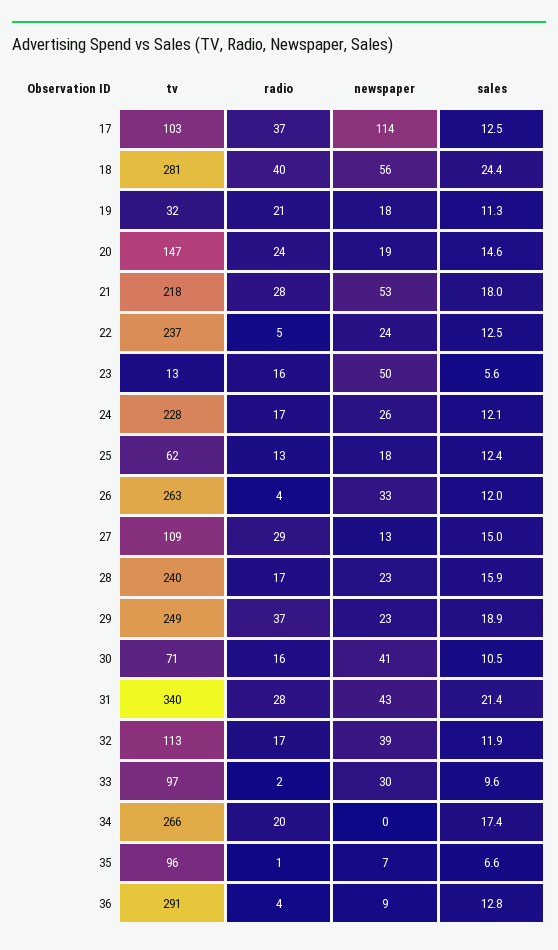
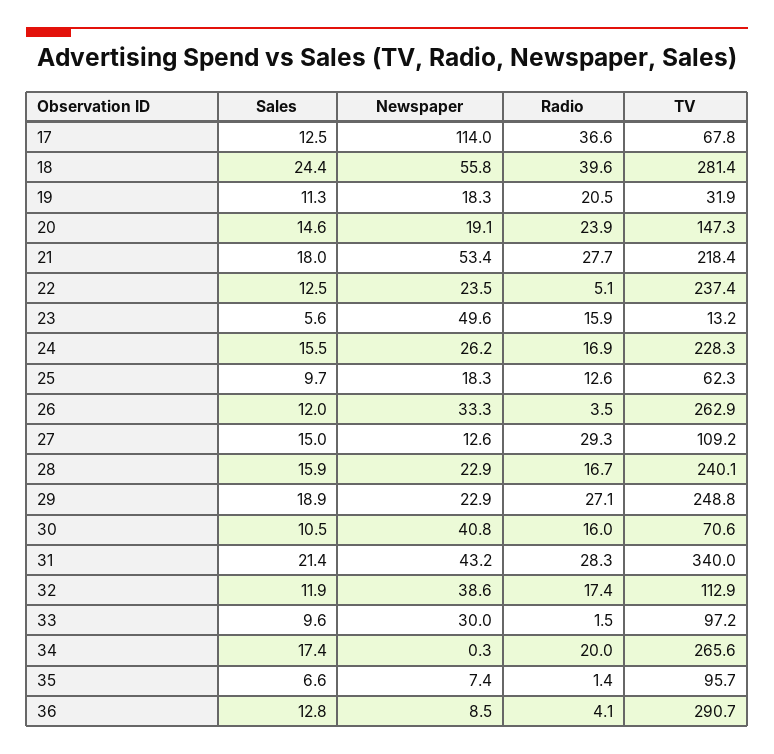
tv, 17: 103 -> 67.8
sales, 24: 12.1 -> 15.5
sales, 25: 12.4 -> 9.7
radio, 29: 37 -> 27.1

